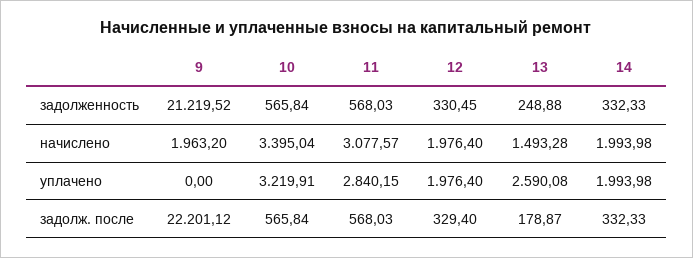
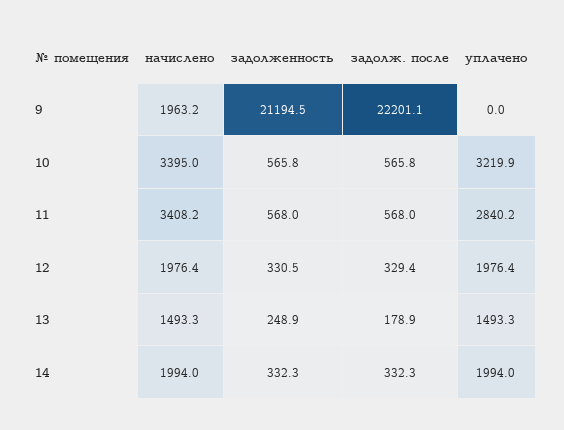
9, задолженность: 21219.52 -> 21194.5
11, начислено: 3077.57 -> 3408.2
13, уплачено: 2590.08 -> 1493.3

